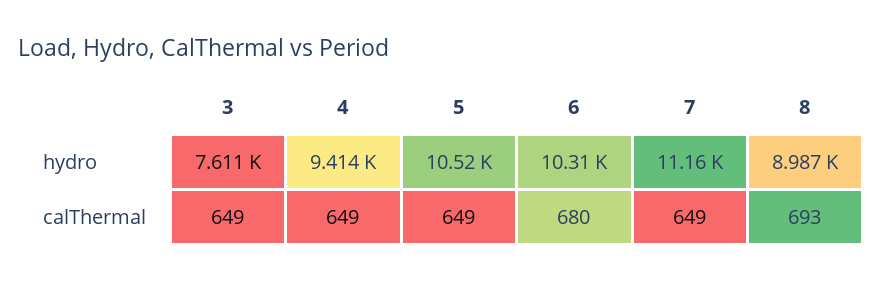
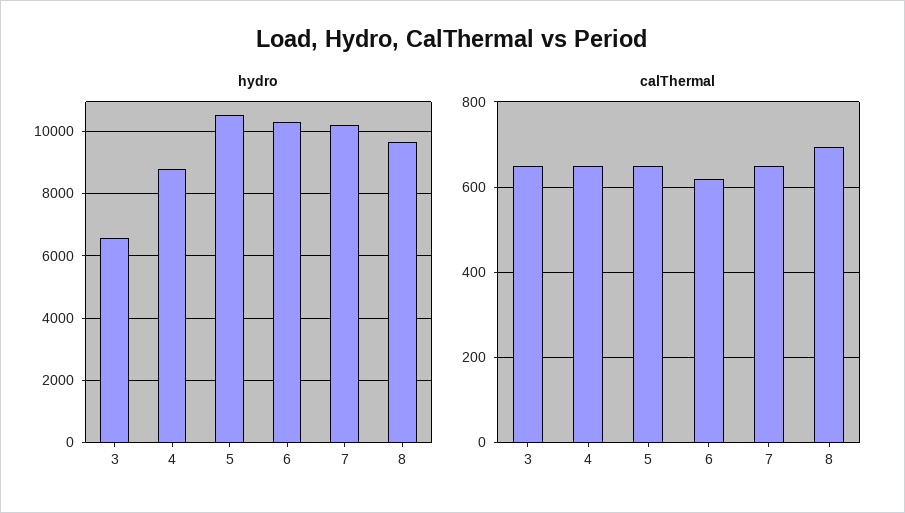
hydro, 3: 7611 -> 6600
hydro, 4: 9414 -> 8800
hydro, 7: 11160 -> 10200
hydro, 8: 8987 -> 9600
calThermal, 6: 680 -> 620

